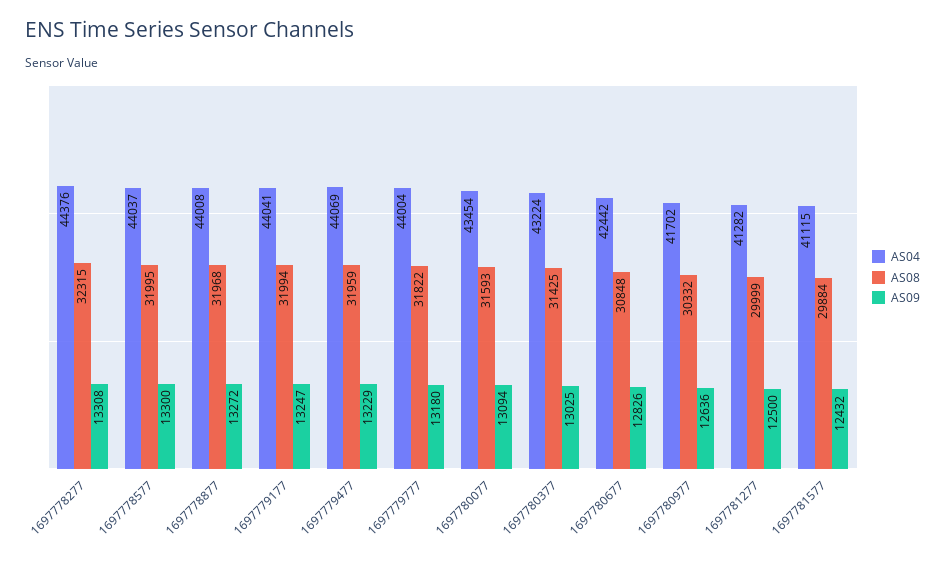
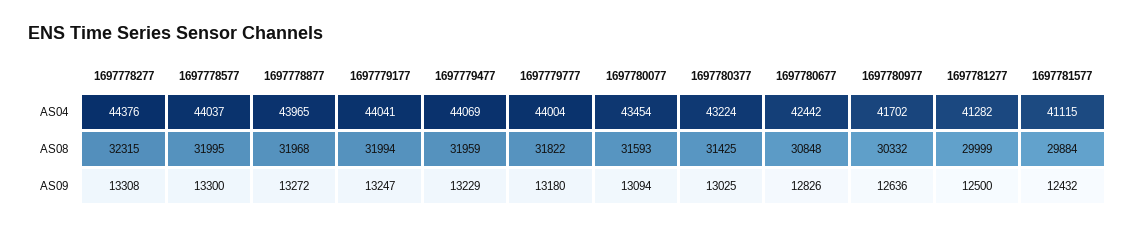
AS04, 1697778877: 44008 -> 43965

